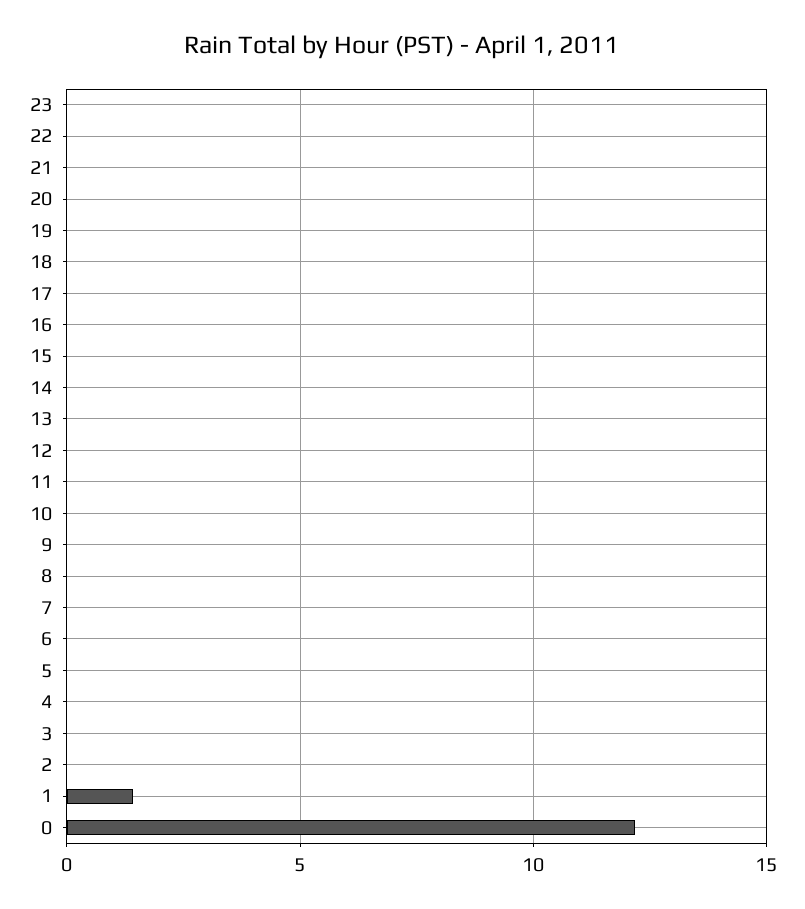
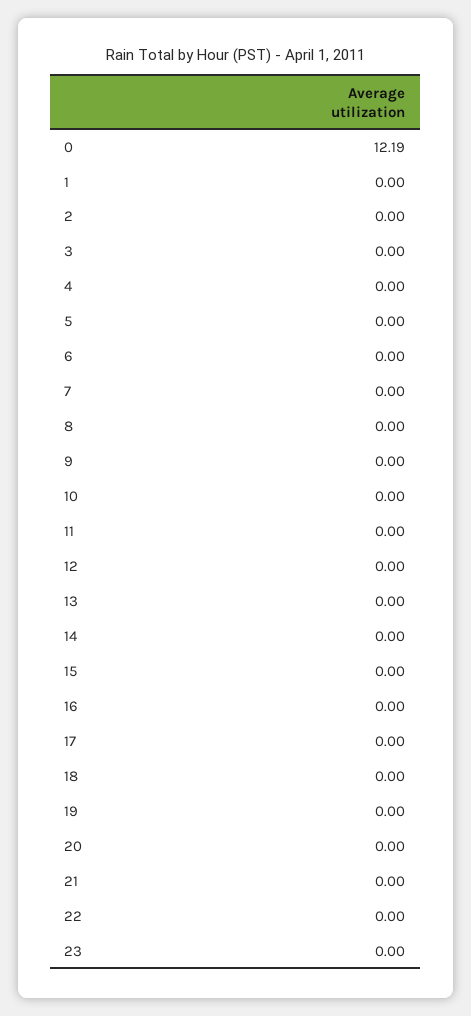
1: 1.5 -> 0

